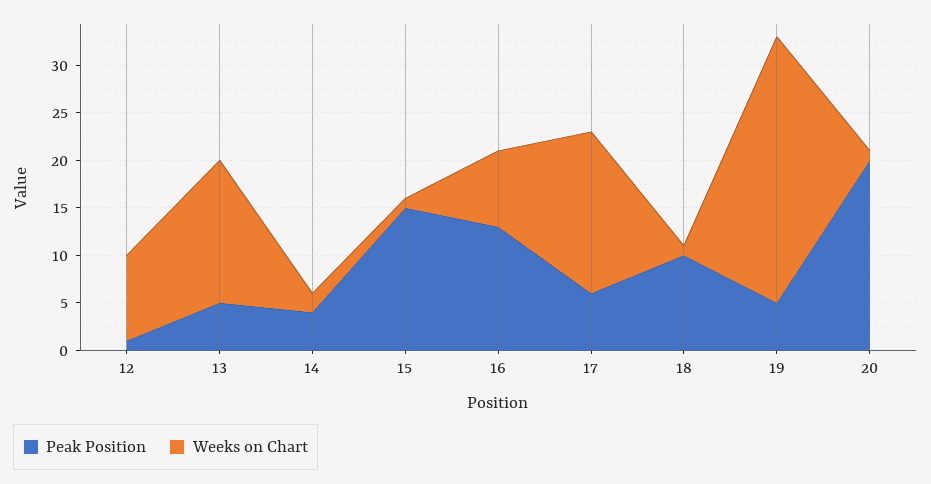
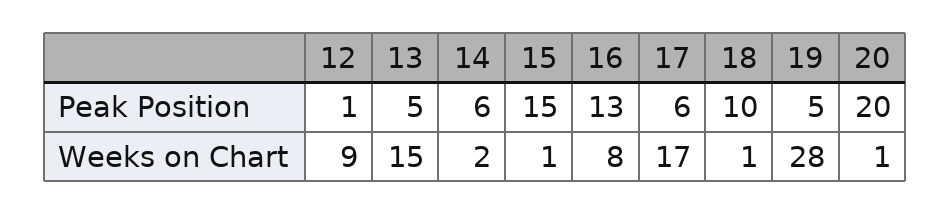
Peak Position, 14: 4 -> 6

